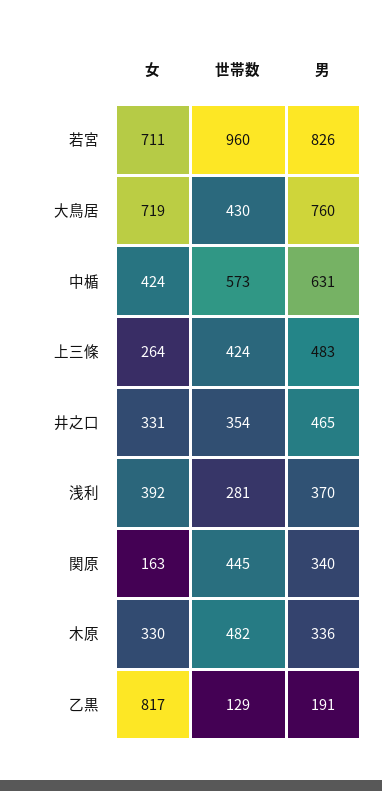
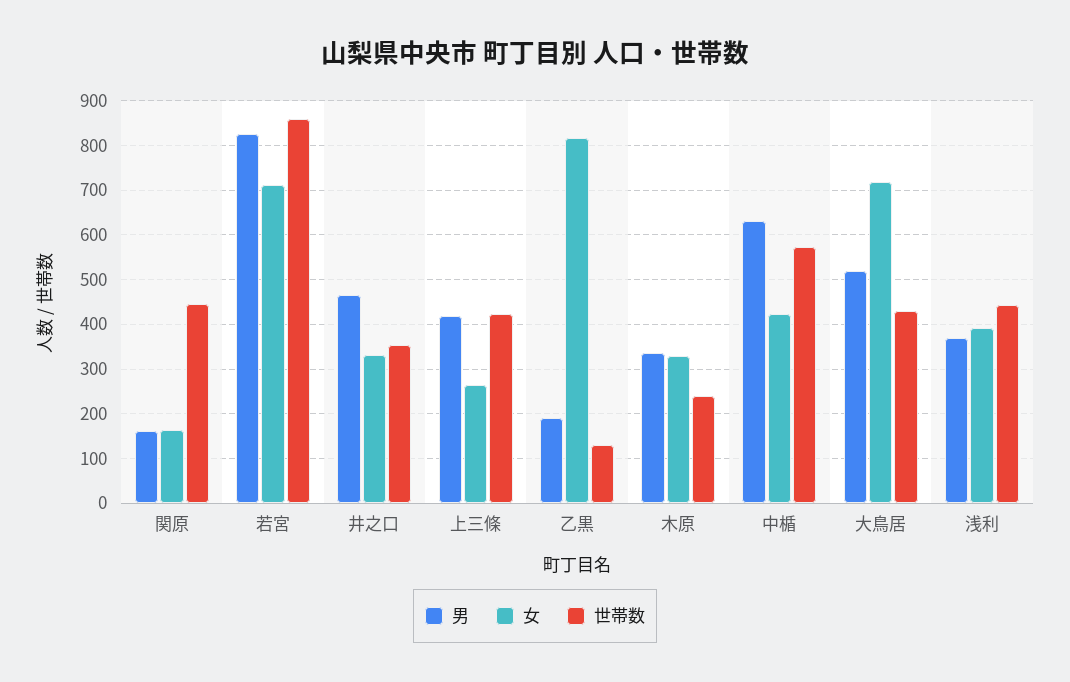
世帯数, 若宮: 960 -> 860
男, 大鳥居: 760 -> 520
男, 上三條: 483 -> 420
世帯数, 浅利: 281 -> 440
男, 関原: 340 -> 160
世帯数, 木原: 482 -> 240

